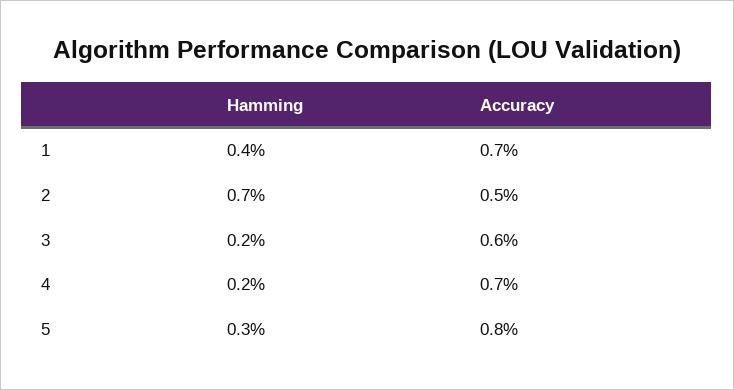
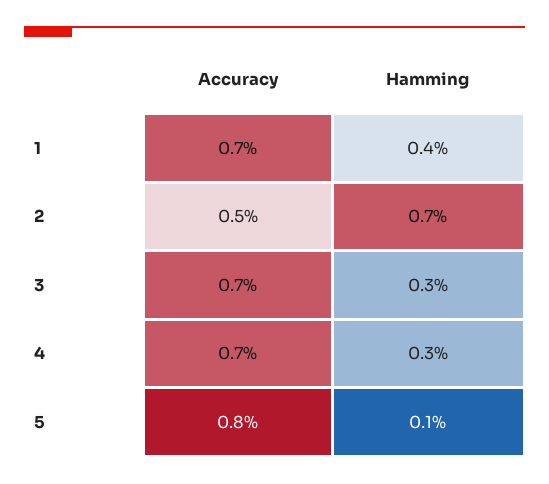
Hamming, 3: 0.2 -> 0.3
Accuracy, 3: 0.6 -> 0.7
Hamming, 4: 0.2 -> 0.3
Hamming, 5: 0.3 -> 0.1

